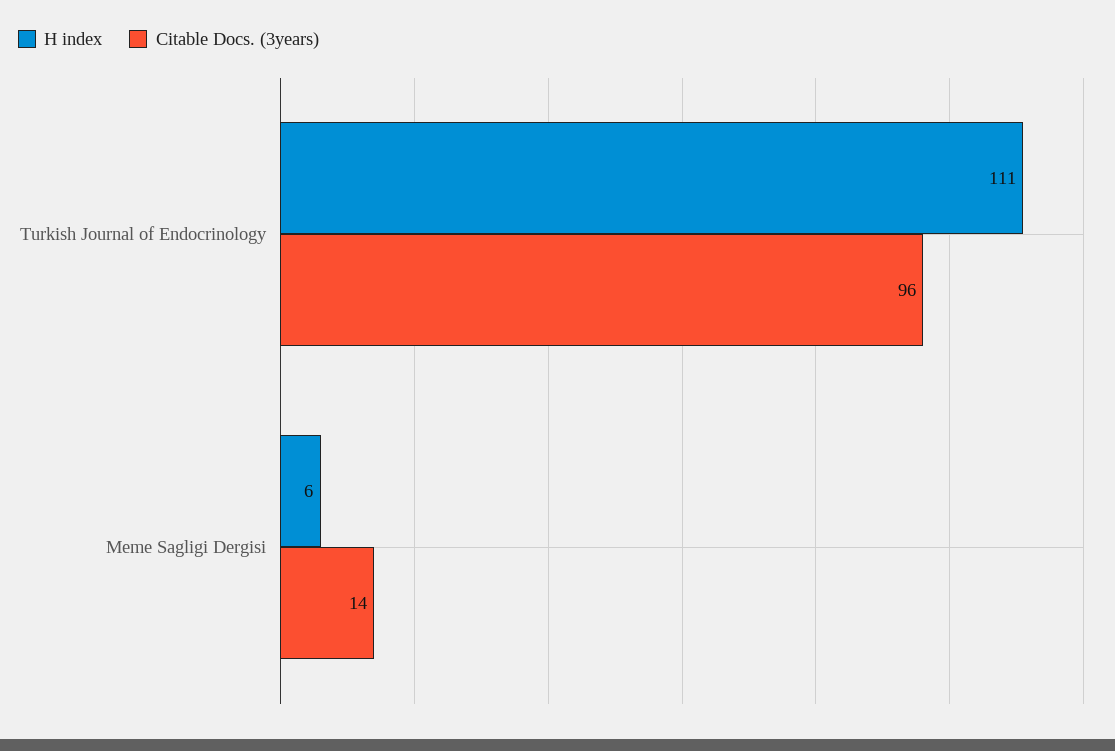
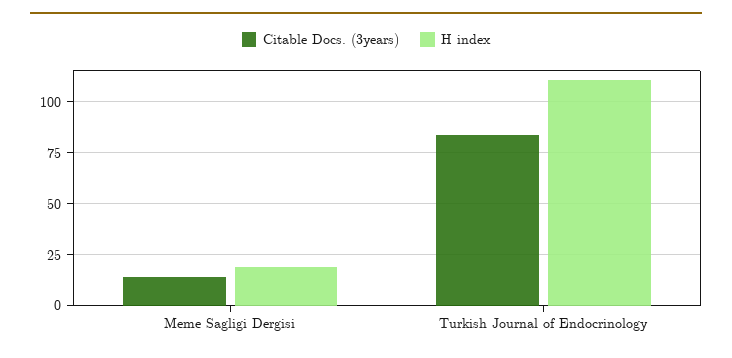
Citable Docs. (3years), Turkish Journal of Endocrinology: 96 -> 85
H index, Meme Sagligi Dergisi: 6 -> 20

